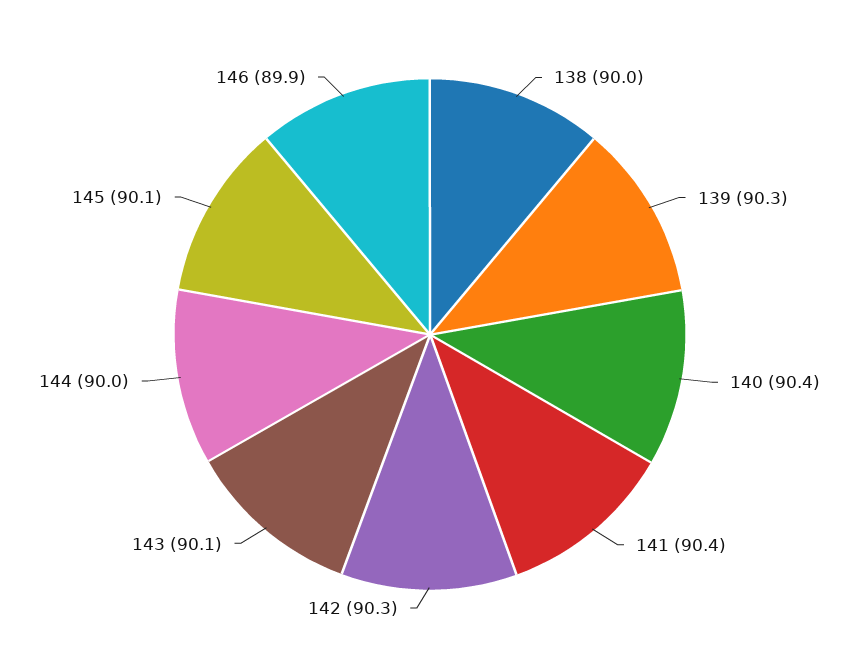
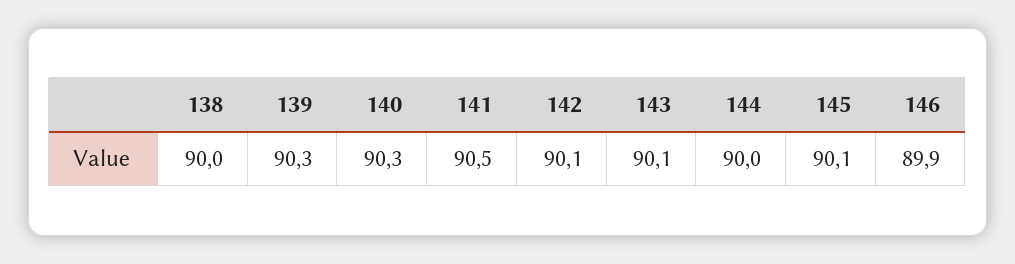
140: 90.4 -> 90.3
141: 90.4 -> 90.5
142: 90.3 -> 90.1

